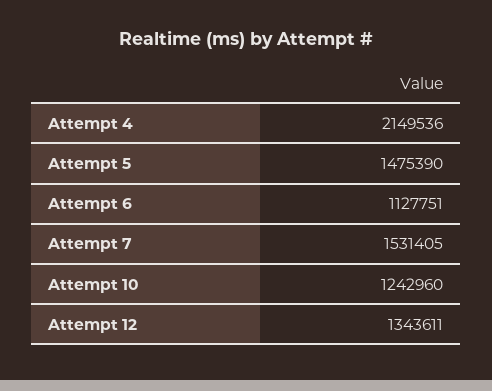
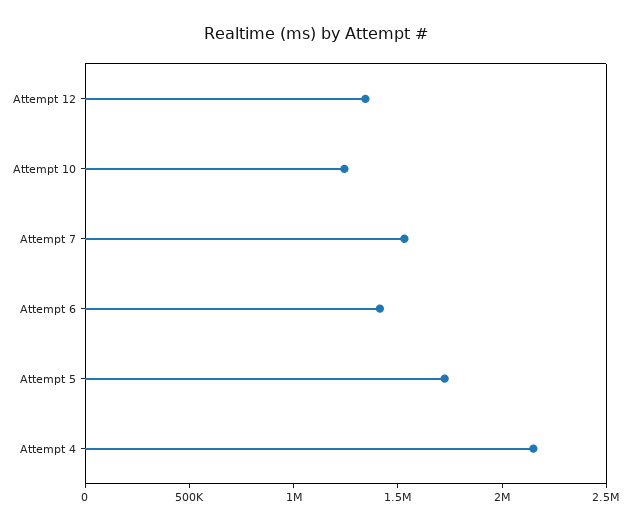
Attempt 5: 1475390 -> 1700000
Attempt 6: 1127751 -> 1400000

